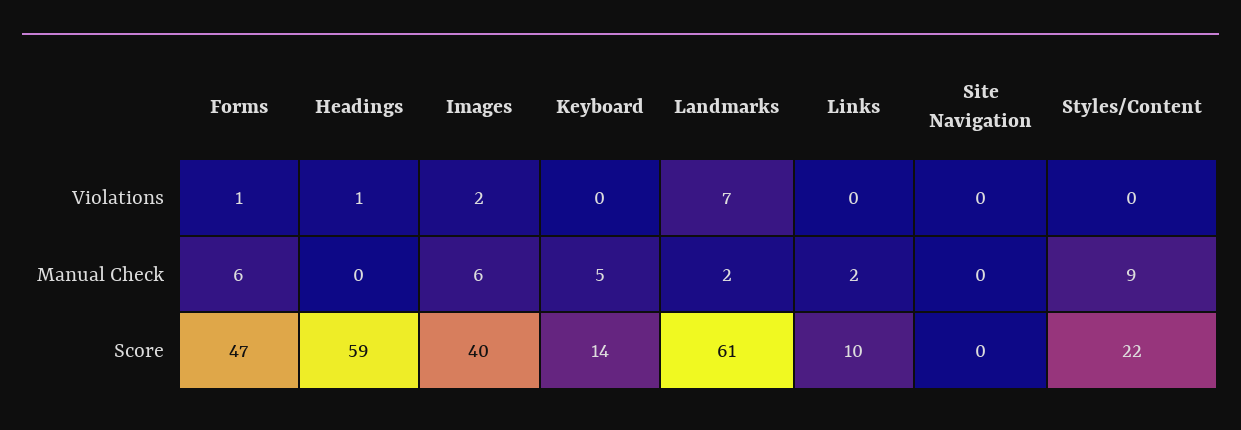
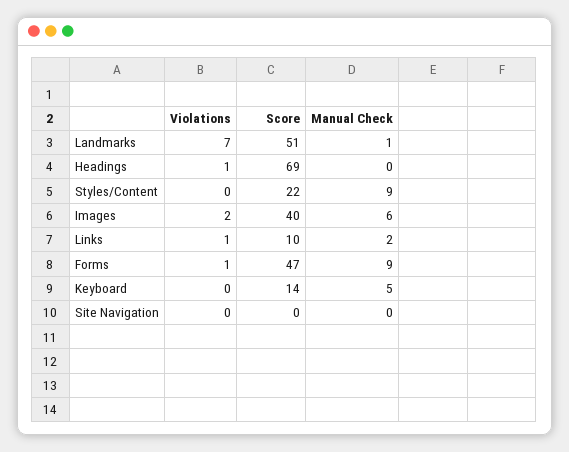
Links, Violations: 0 -> 1
Forms, Manual Check: 6 -> 9
Landmarks, Manual Check: 2 -> 1
Headings, Score: 59 -> 69
Landmarks, Score: 61 -> 51

